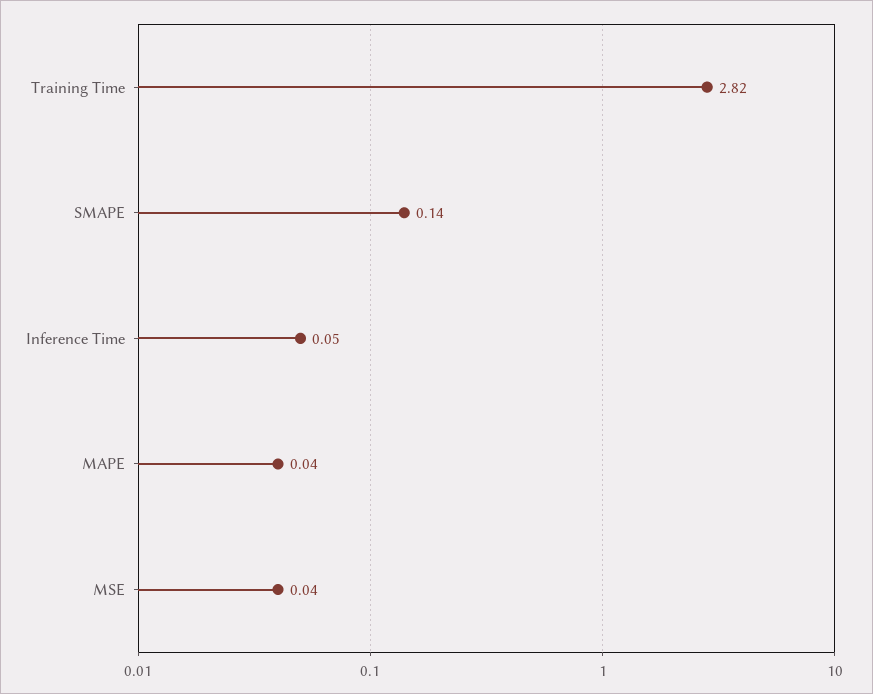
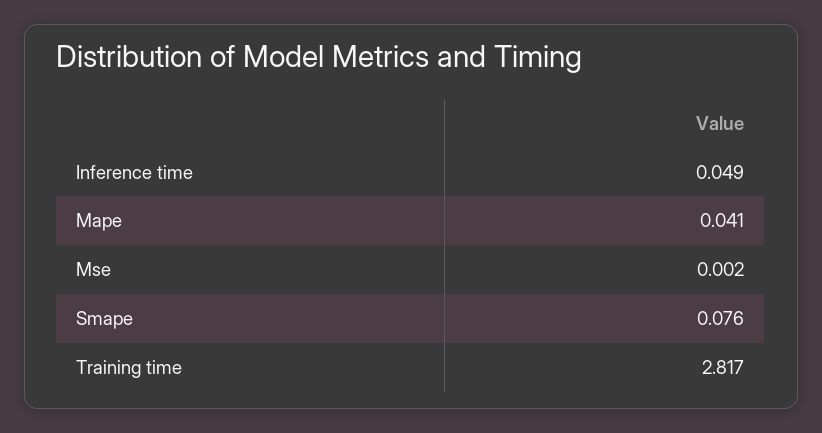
SMAPE: 0.14 -> 0.076
MSE: 0.04 -> 0.002

